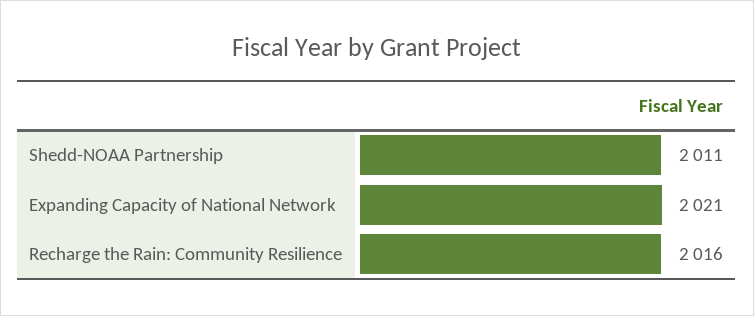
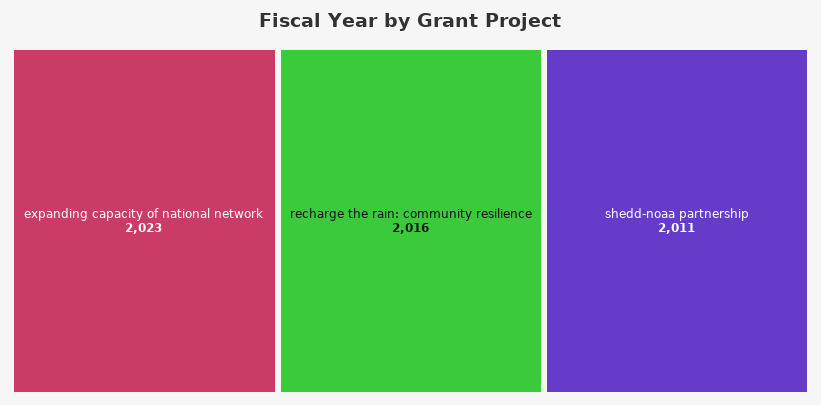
Expanding Capacity of National Network: 2021 -> 2023

